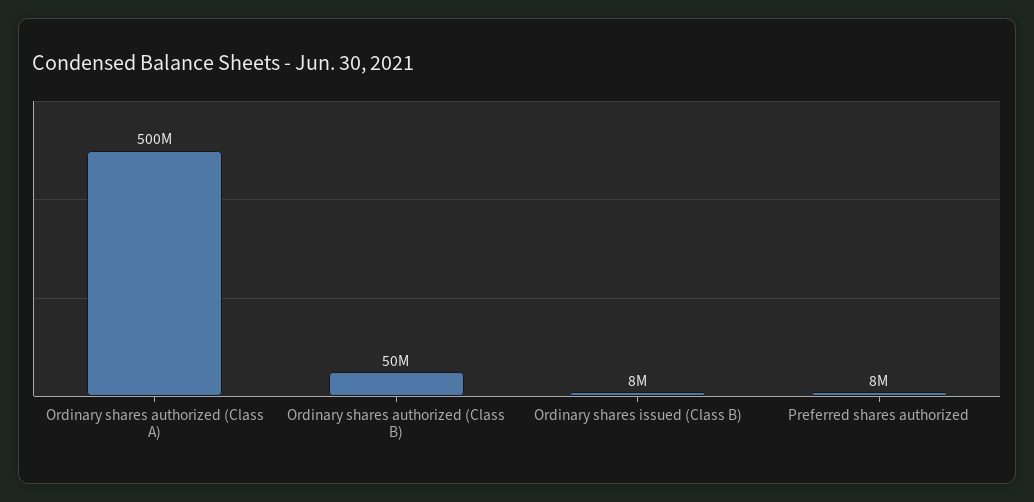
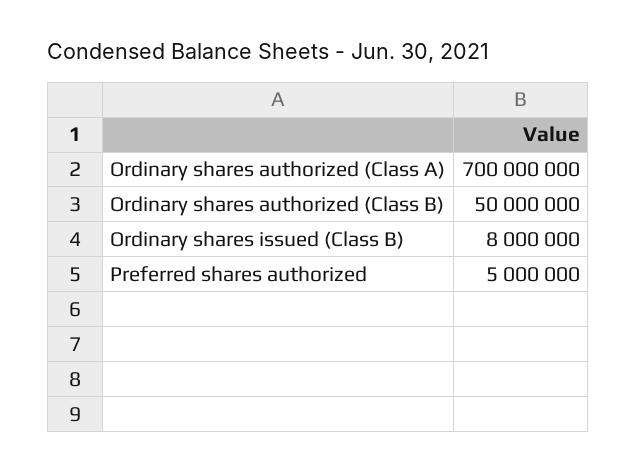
Ordinary shares authorized (Class A): 500000000 -> 700000000
Preferred shares authorized: 8000000 -> 5000000

